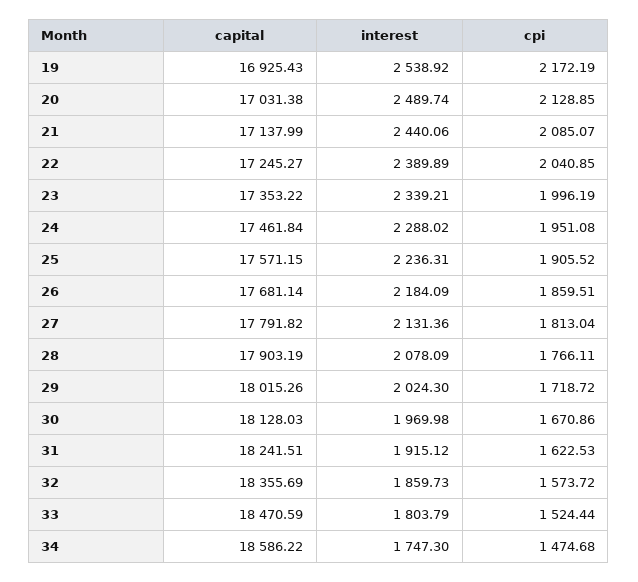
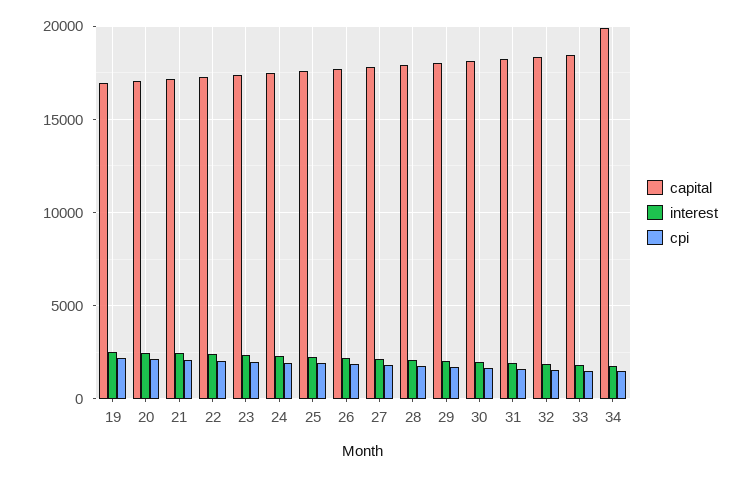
capital, 34: 18586.22 -> 20000

